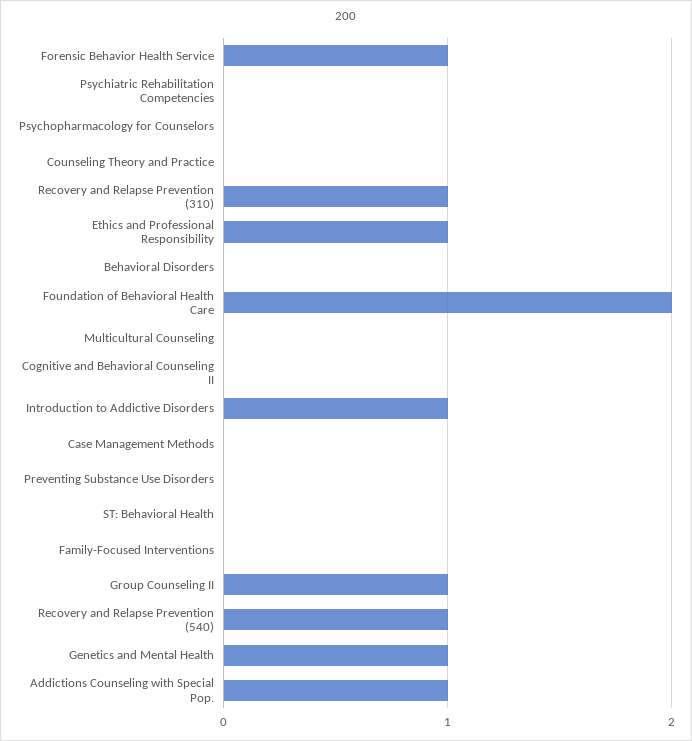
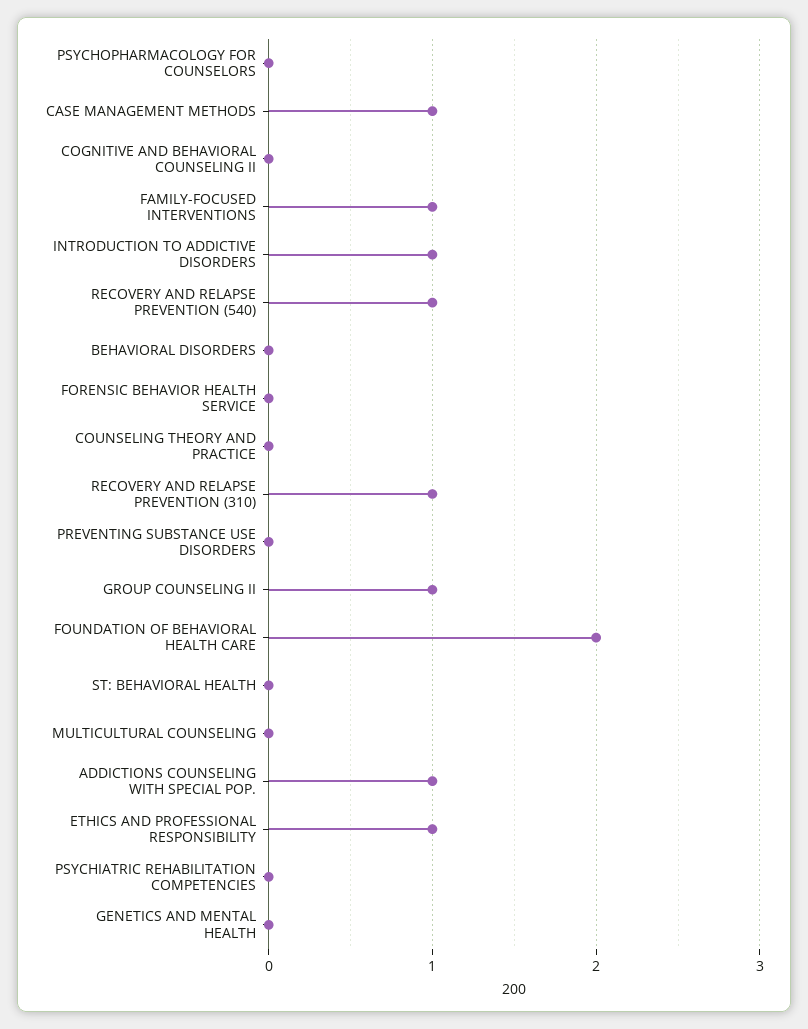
Forensic Behavior Health Service: 1 -> 0
Case Management Methods: 0 -> 1
Family-Focused Interventions: 0 -> 1
Genetics and Mental Health: 1 -> 0

